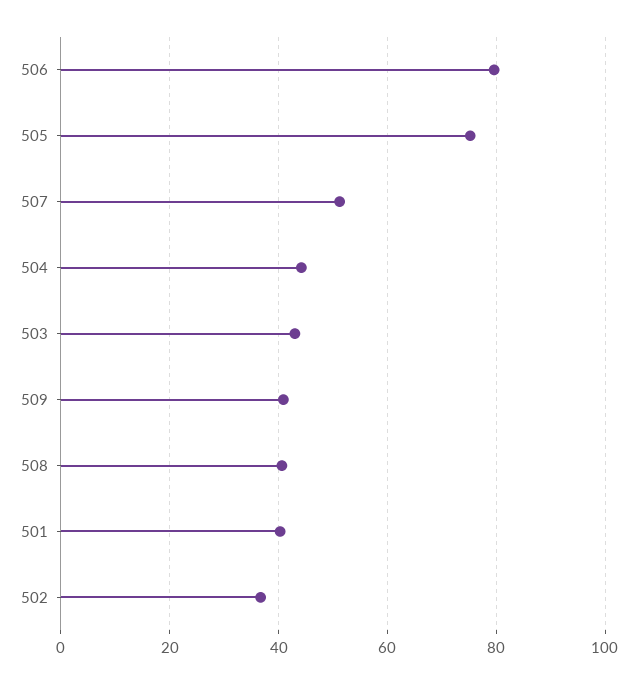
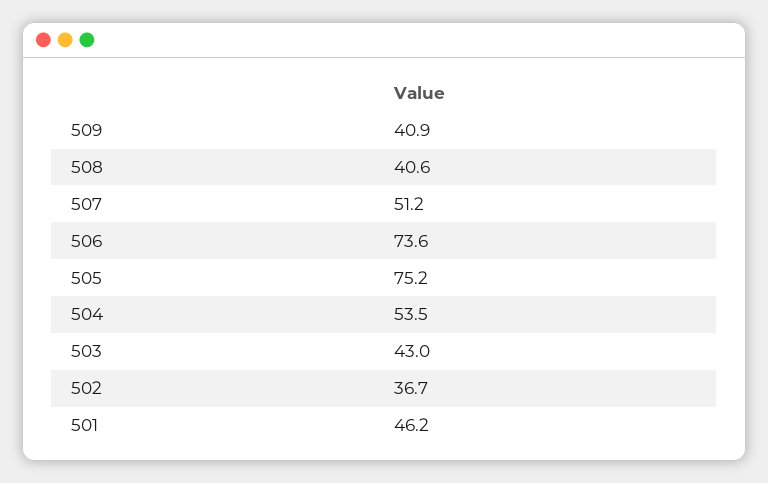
506: 80 -> 73.6
504: 44 -> 53.5
501: 40 -> 46.2

